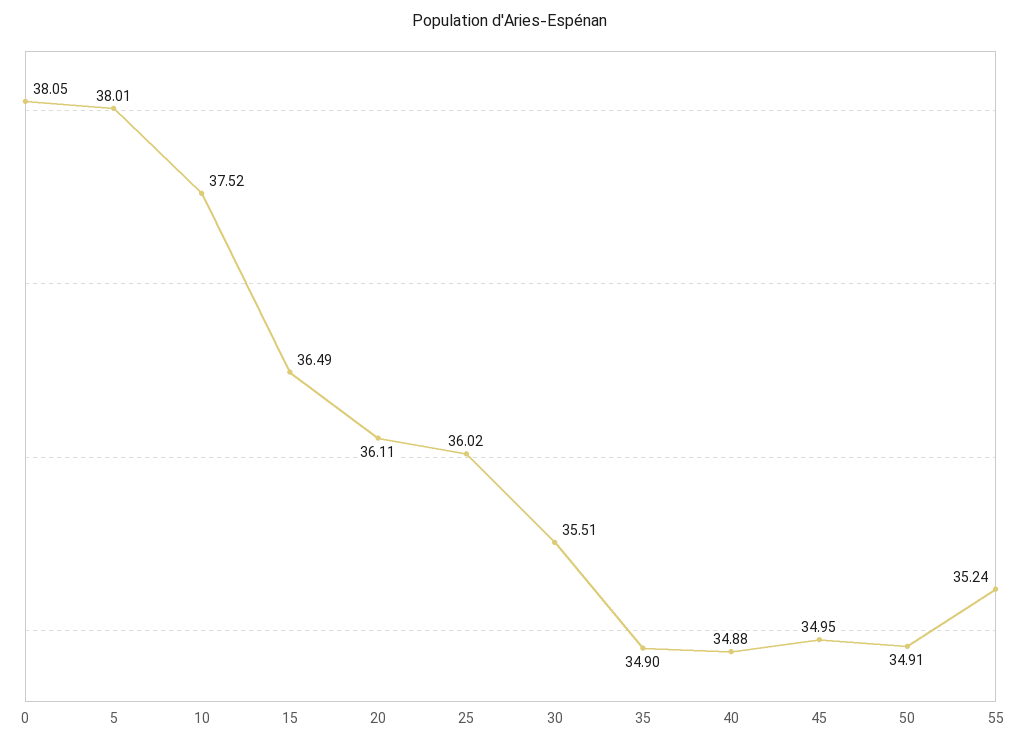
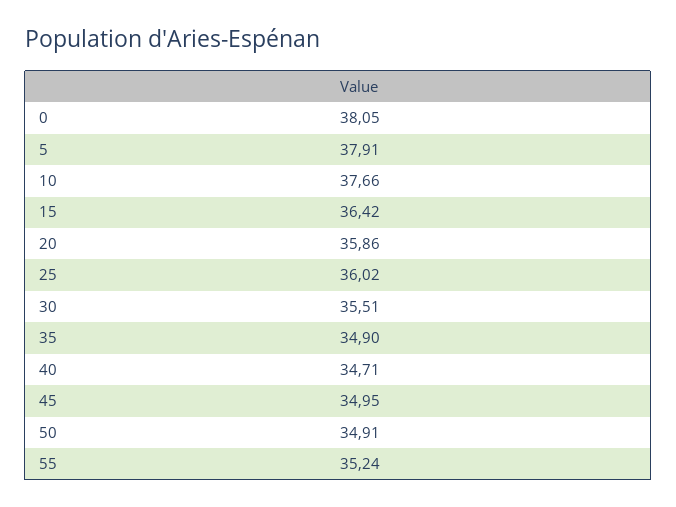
5: 38.01 -> 37.91
10: 37.52 -> 37.66
15: 36.49 -> 36.42
20: 36.11 -> 35.86
40: 34.88 -> 34.71

